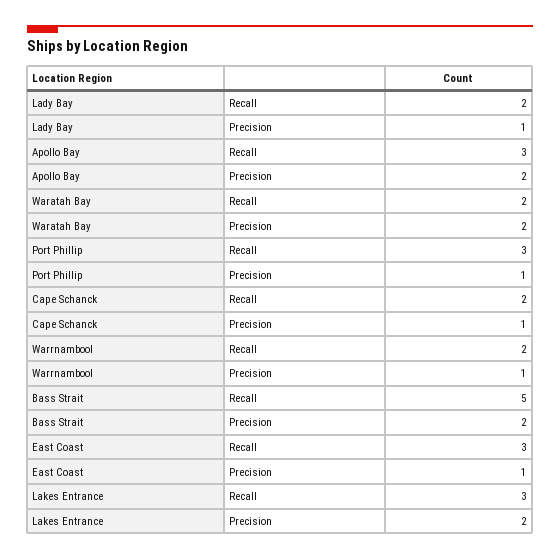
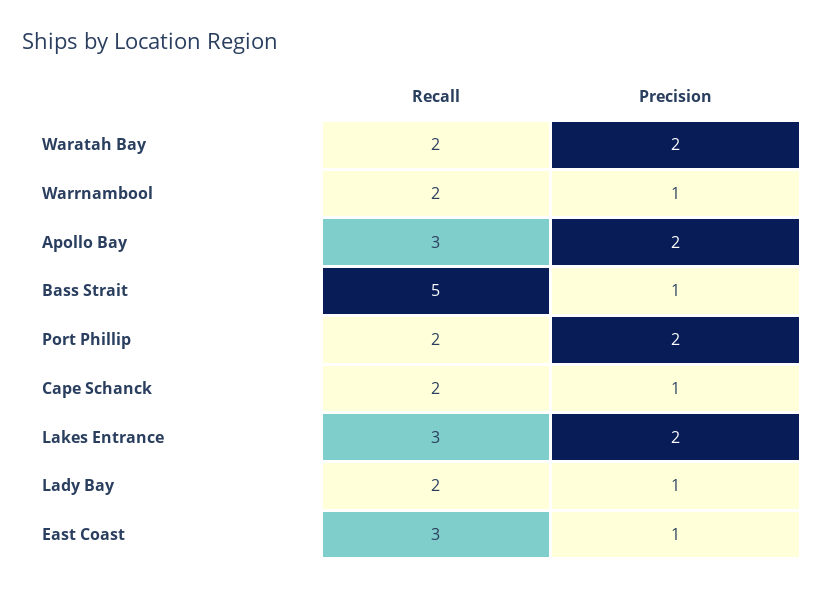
Port Phillip, Recall: 3 -> 2
Port Phillip, Precision: 1 -> 2
Bass Strait, Precision: 2 -> 1

